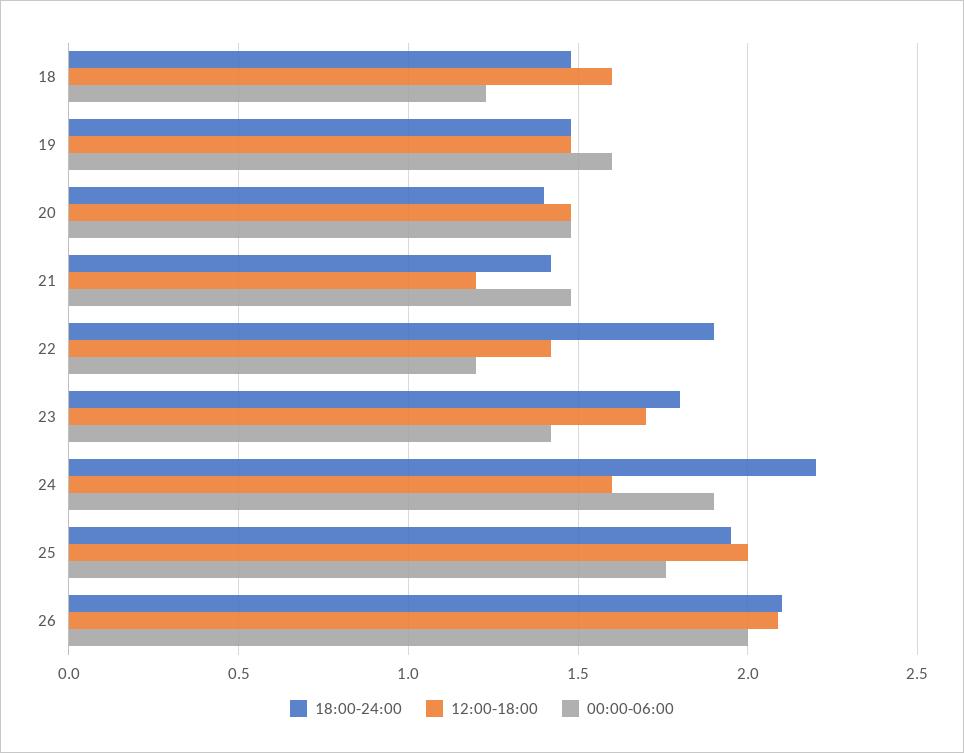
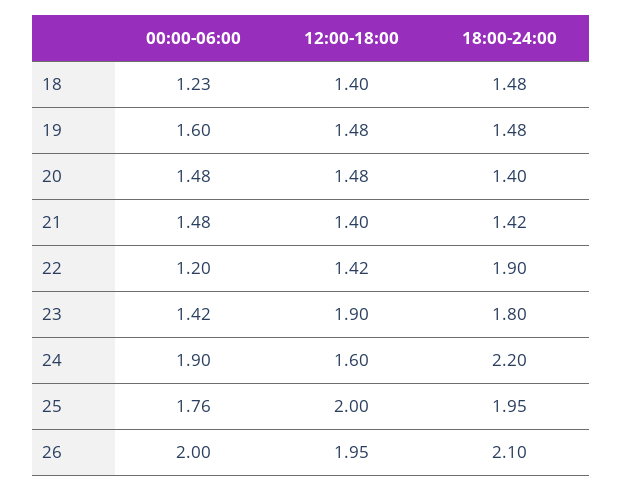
12:00-18:00, 18: 1.6 -> 1.4
12:00-18:00, 21: 1.2 -> 1.4
12:00-18:00, 23: 1.7 -> 1.9
12:00-18:00, 26: 2.1 -> 1.95

